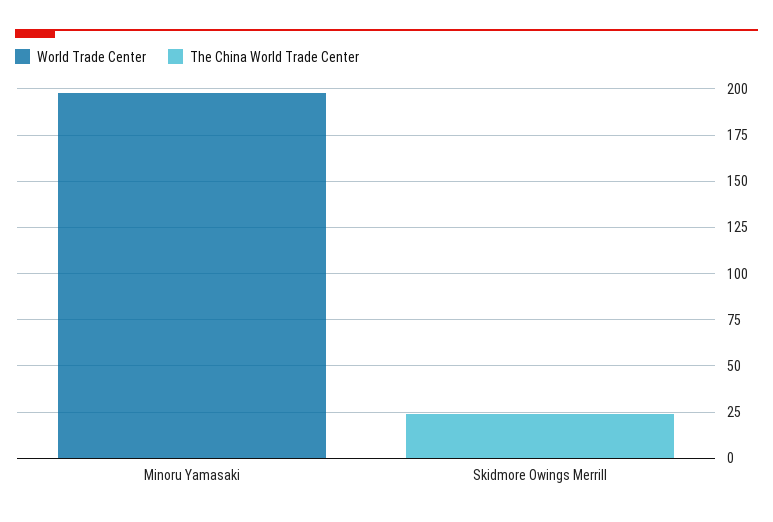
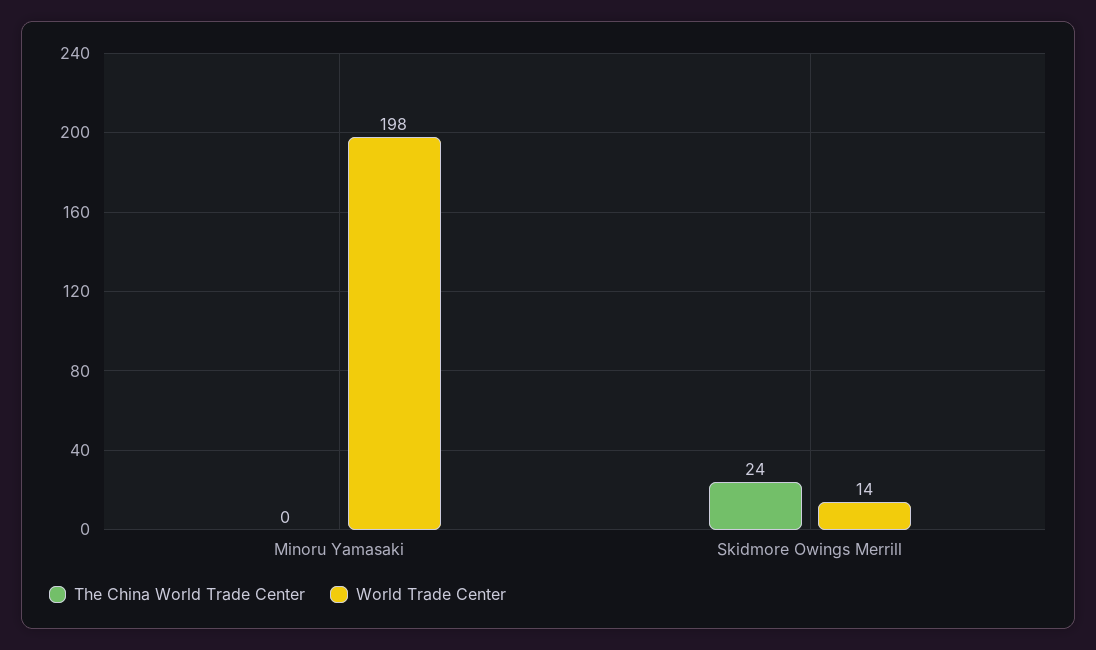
World Trade Center, Skidmore Owings Merrill: 0 -> 14

